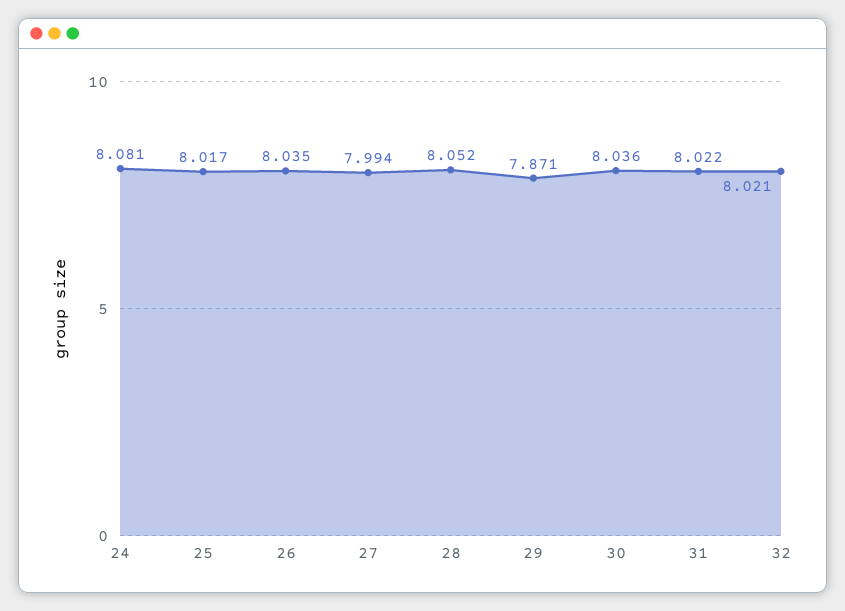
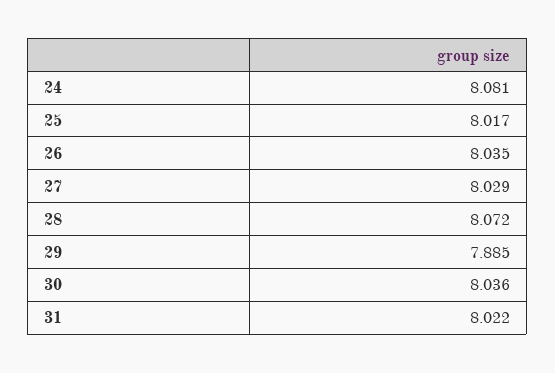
27: 7.994 -> 8.029
28: 8.052 -> 8.072
29: 7.871 -> 7.885
32: 8.021 -> none

